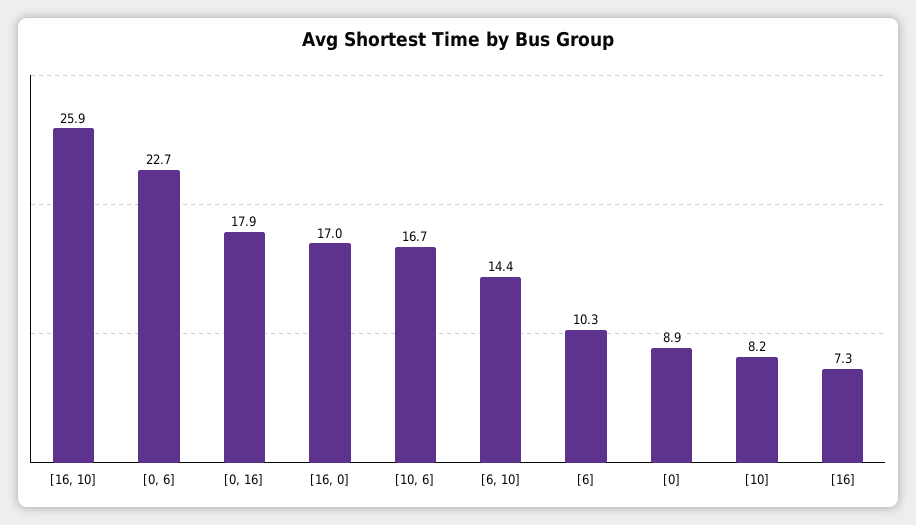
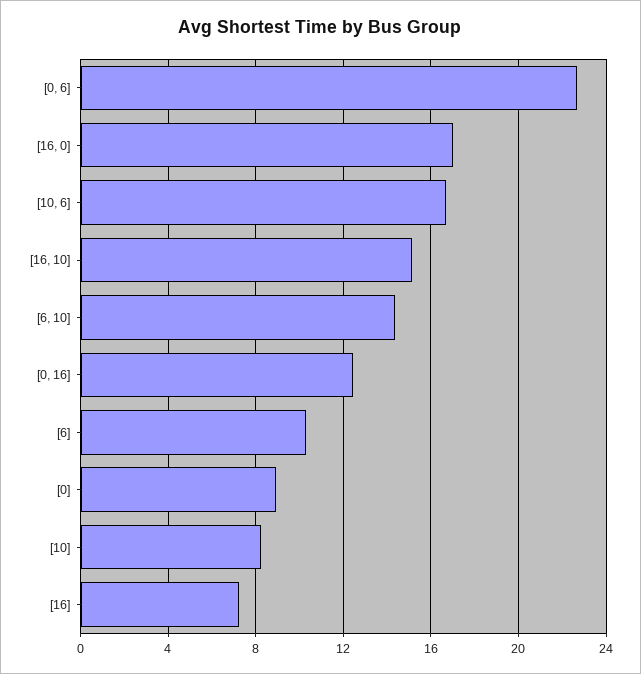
[16, 10]: 25.9 -> 15
[0, 16]: 17.9 -> 12.5

